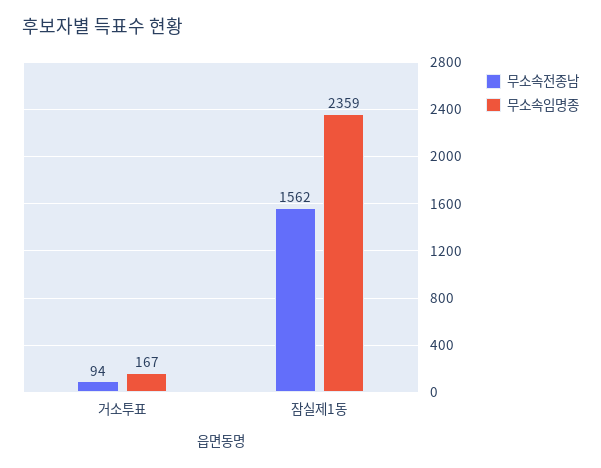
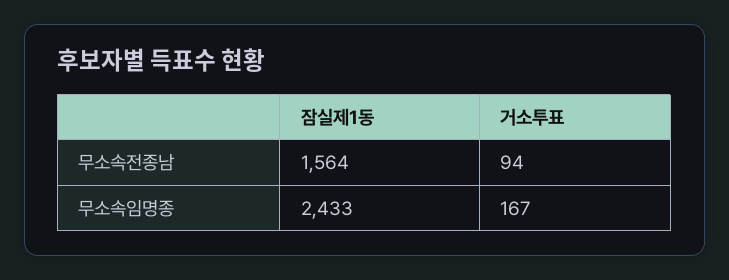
무소속전종남, 잠실제1동: 1562 -> 1564
무소속임명종, 잠실제1동: 2359 -> 2433

